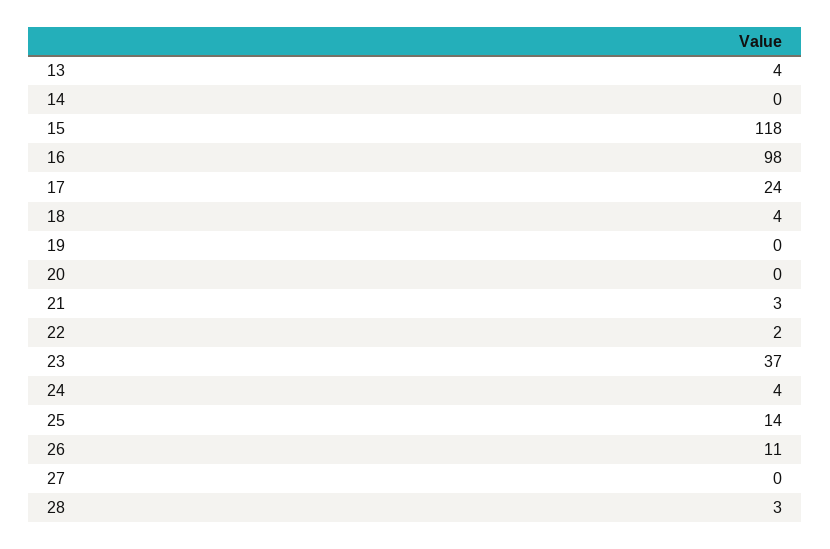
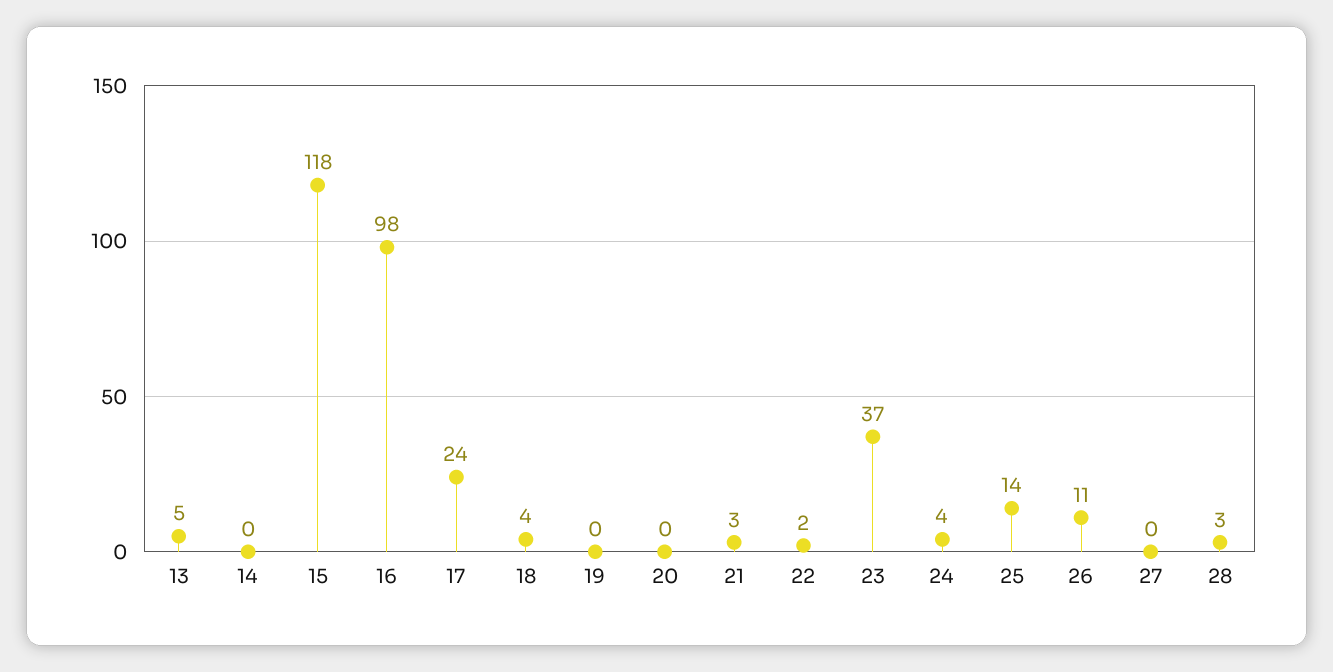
13: 4 -> 5

